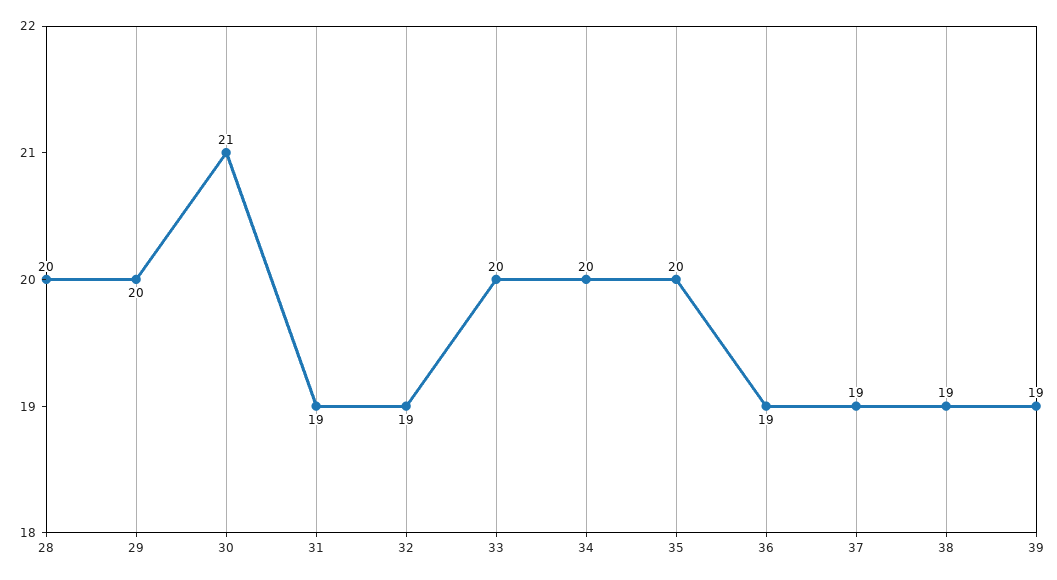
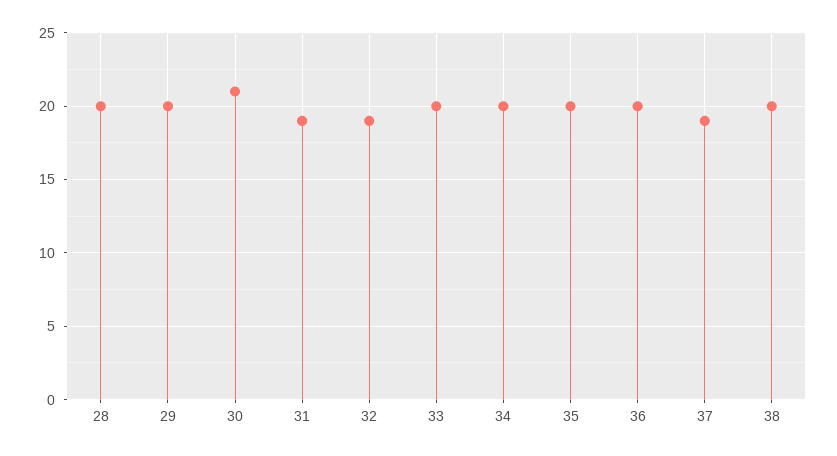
36: 19 -> 20
38: 19 -> 20
39: 19 -> none

